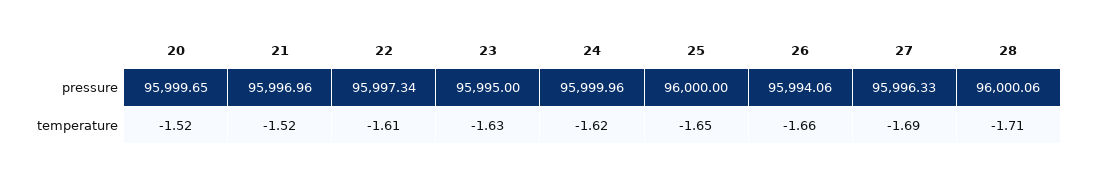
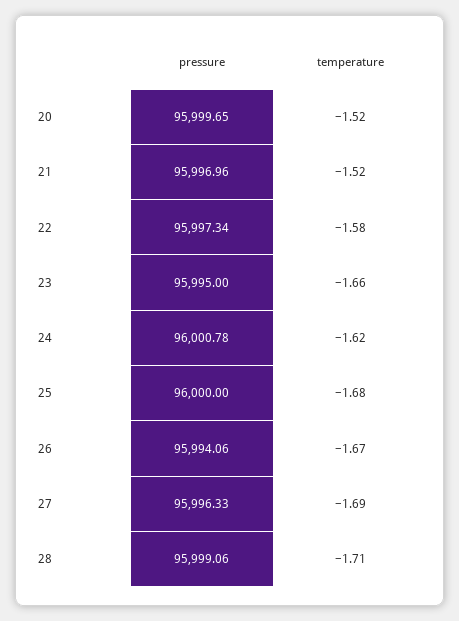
24, pressure: 95999.96 -> 96000.78
28, pressure: 96000.06 -> 95999.06
22, temperature: -1.61 -> -1.58
23, temperature: -1.63 -> -1.66
25, temperature: -1.65 -> -1.68
26, temperature: -1.66 -> -1.67

